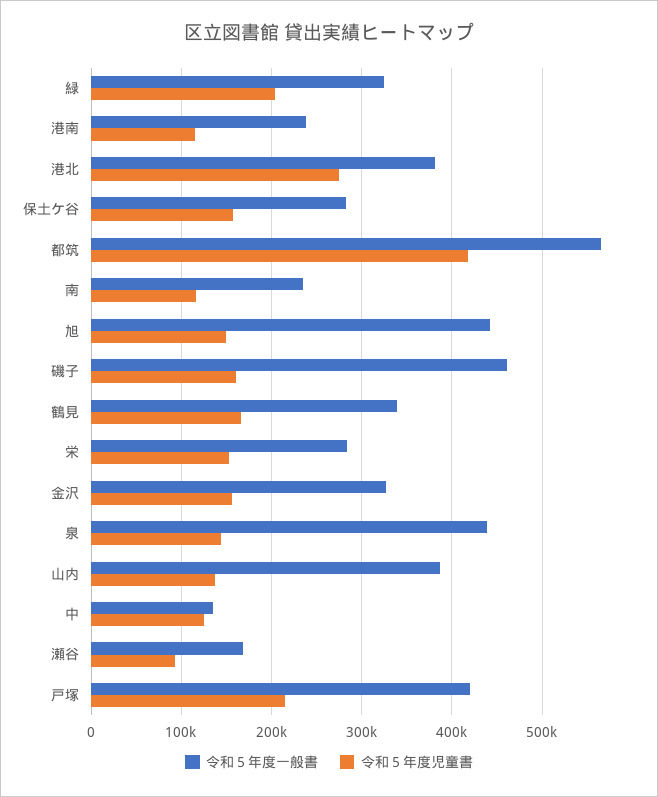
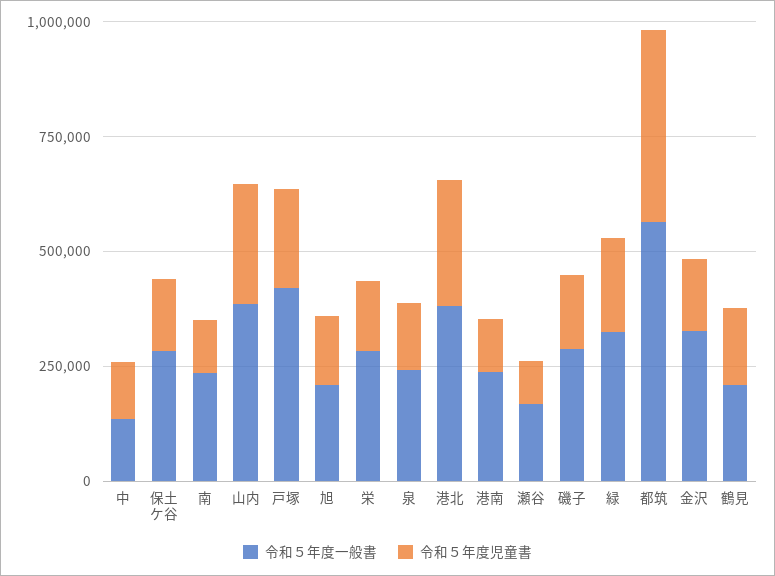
令和５年度一般書, 旭: 440000 -> 200000
令和５年度一般書, 磯子: 460000 -> 300000
令和５年度一般書, 鶴見: 340000 -> 200000
令和５年度一般書, 泉: 440000 -> 250000
令和５年度児童書, 山内: 140000 -> 250000

